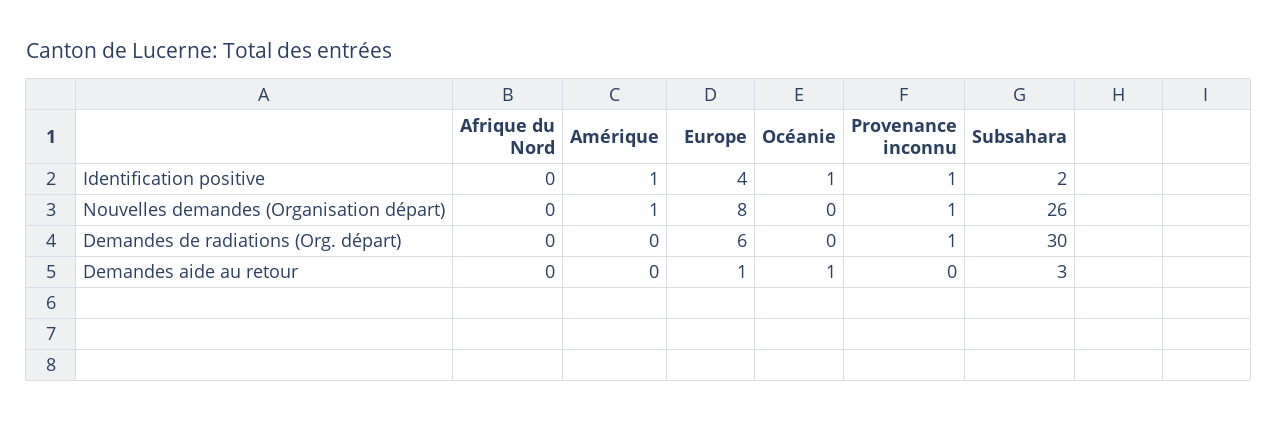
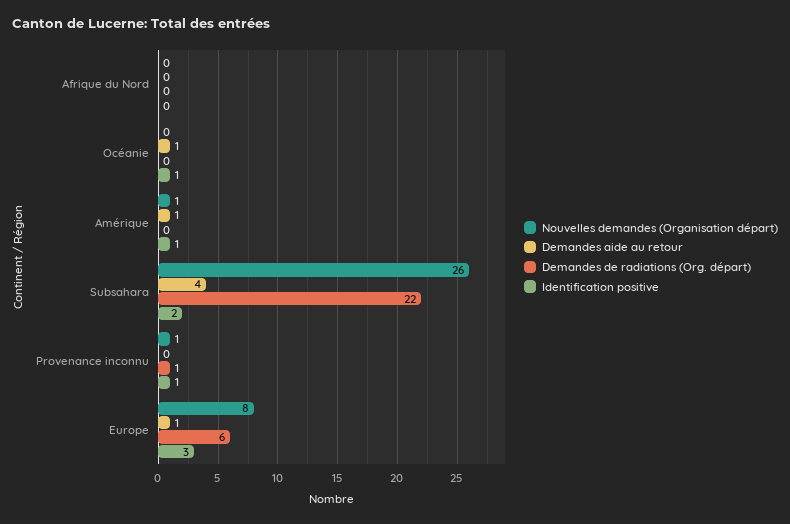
Identification positive, Europe: 4 -> 3
Demandes de radiations (Org. départ), Subsahara: 30 -> 22
Demandes aide au retour, Amérique: 0 -> 1
Demandes aide au retour, Subsahara: 3 -> 4

